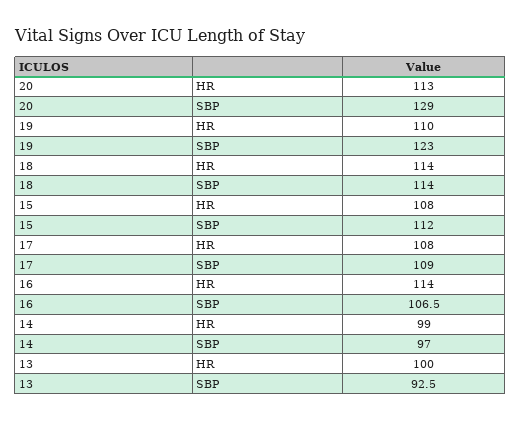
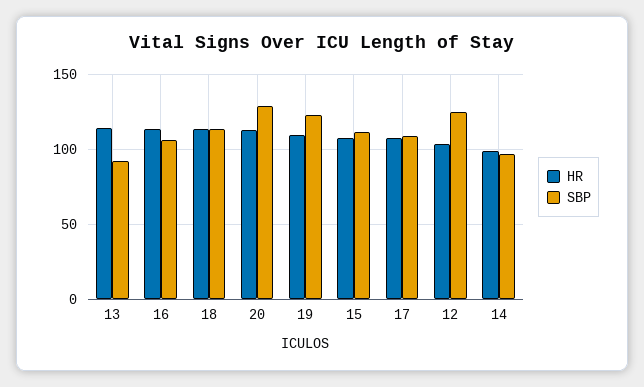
HR, 13: 100 -> 115
HR, 12: none -> 105
SBP, 12: none -> 125

